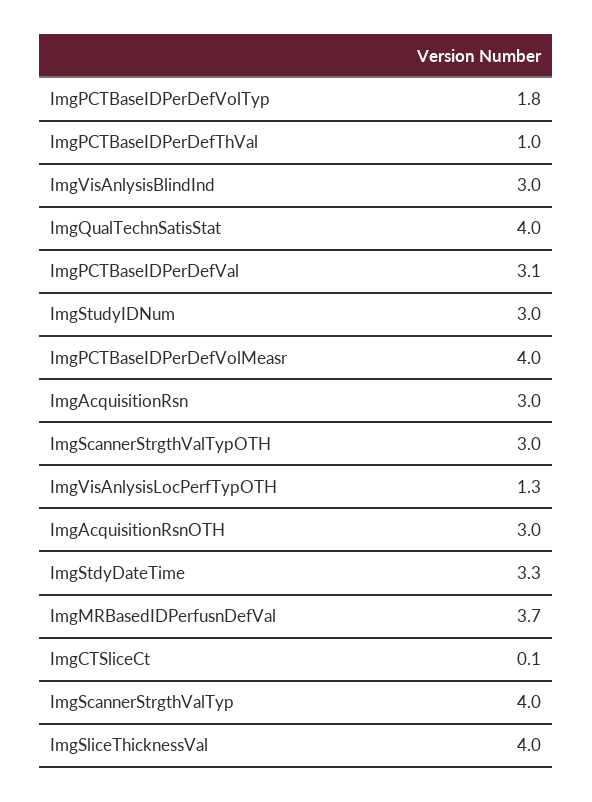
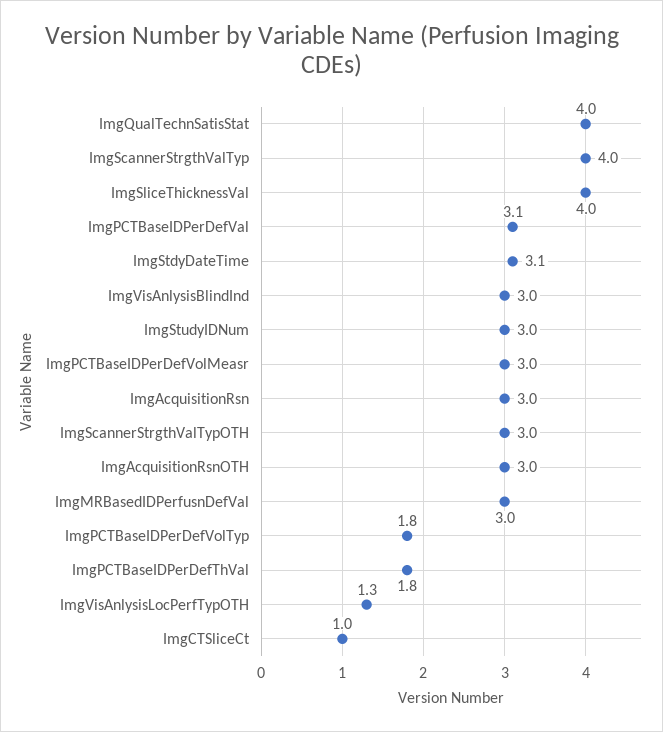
ImgPCTBaseIDPerDefThVal: 1 -> 1.8
ImgPCTBaseIDPerDefVolMeasr: 4 -> 3
ImgStdyDateTime: 3.3 -> 3.1
ImgMRBasedIDPerfusnDefVal: 3.7 -> 3
ImgCTSliceCt: 0.1 -> 1

